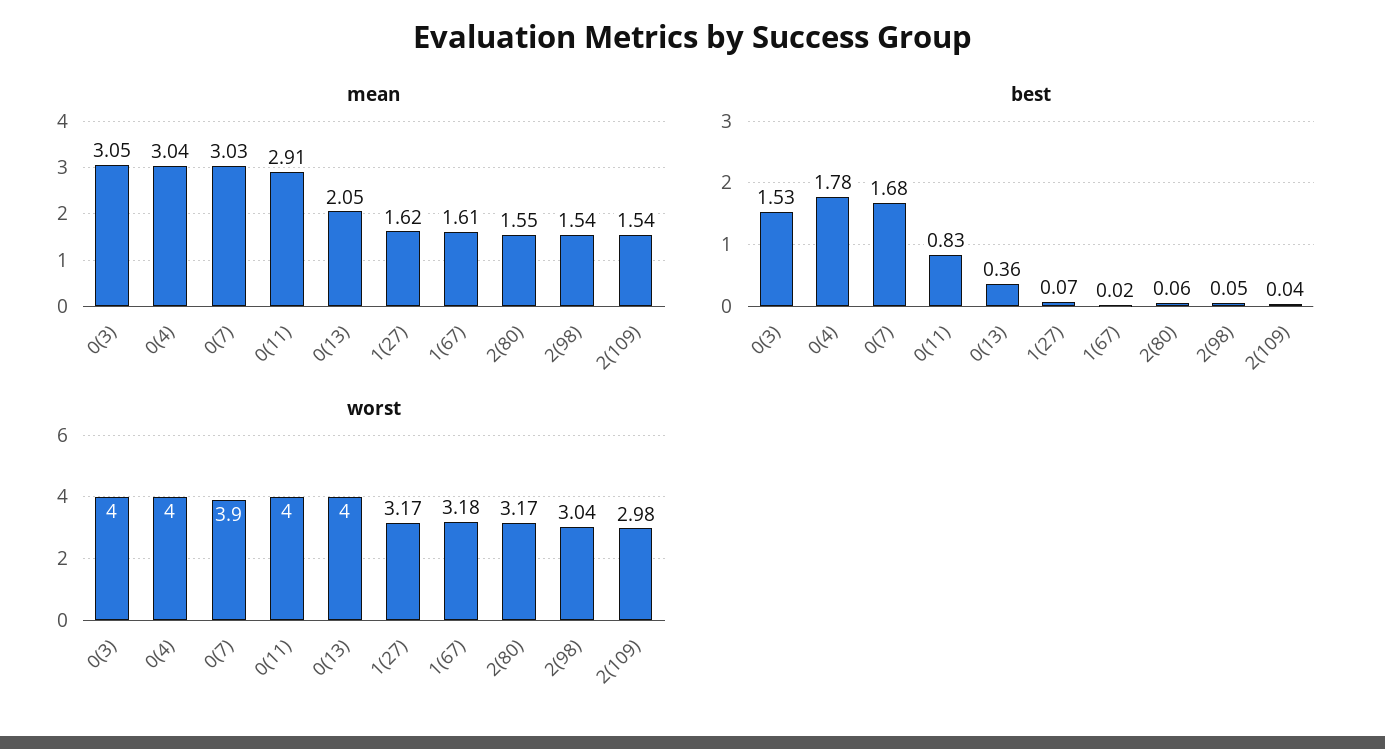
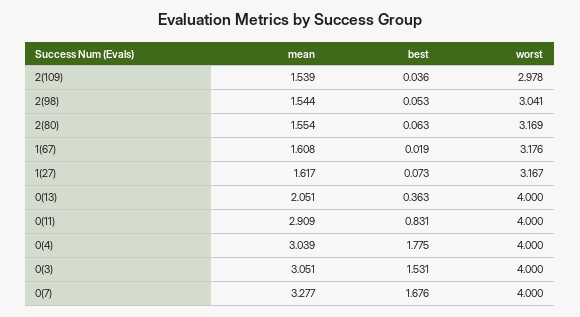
mean, 0(7): 3.03 -> 3.277
worst, 0(7): 3.9 -> 4

